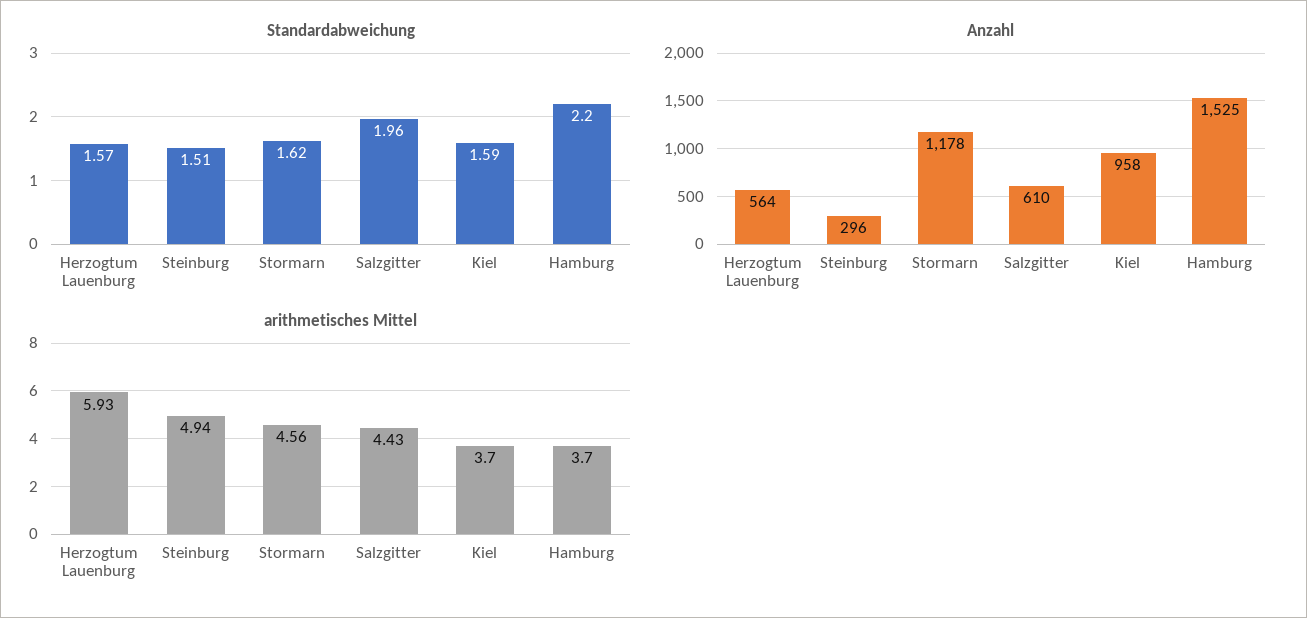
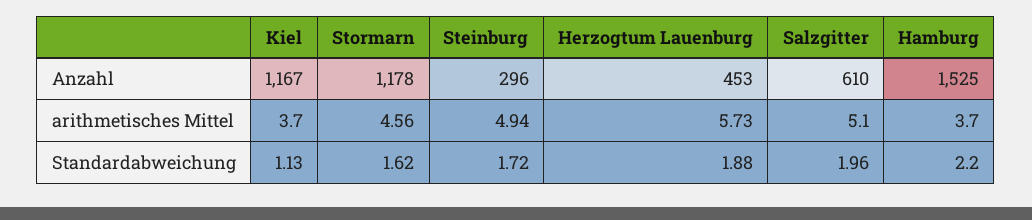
Standardabweichung, Herzogtum Lauenburg: 1.57 -> 1.88
Standardabweichung, Steinburg: 1.51 -> 1.72
Standardabweichung, Kiel: 1.59 -> 1.13
Anzahl, Herzogtum Lauenburg: 564 -> 453
Anzahl, Kiel: 958 -> 1167
arithmetisches Mittel, Herzogtum Lauenburg: 5.93 -> 5.73
arithmetisches Mittel, Salzgitter: 4.43 -> 5.1

